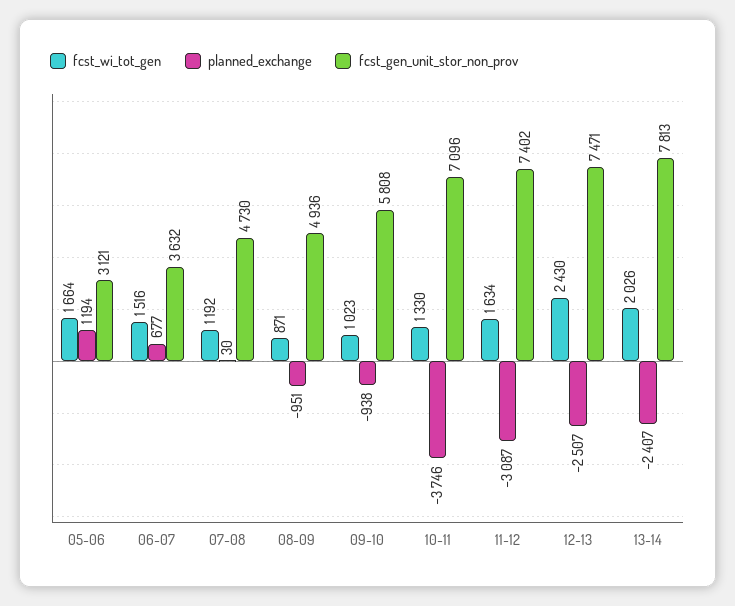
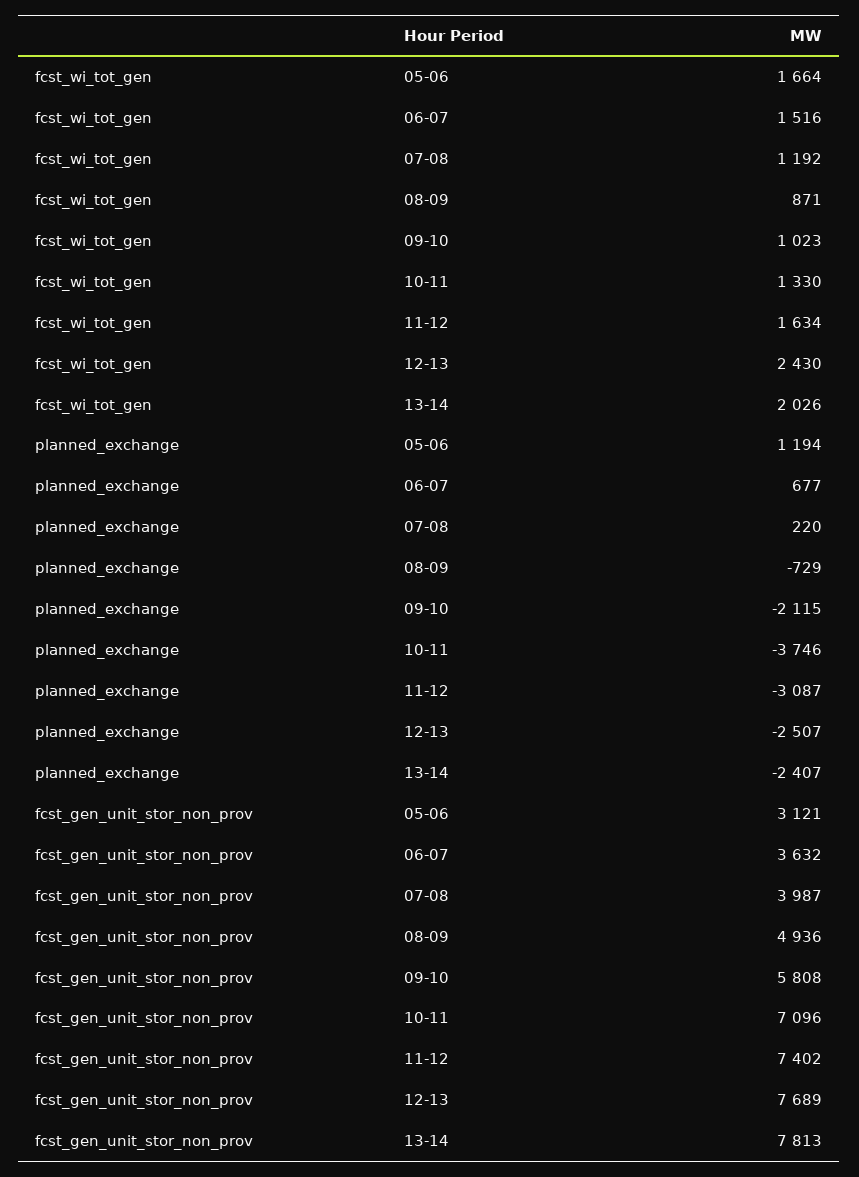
planned_exchange, 07-08: 30 -> 220
fcst_gen_unit_stor_non_prov, 07-08: 4730 -> 3987
planned_exchange, 08-09: -951 -> -729
planned_exchange, 09-10: -938 -> -2115
fcst_gen_unit_stor_non_prov, 12-13: 7471 -> 7689

